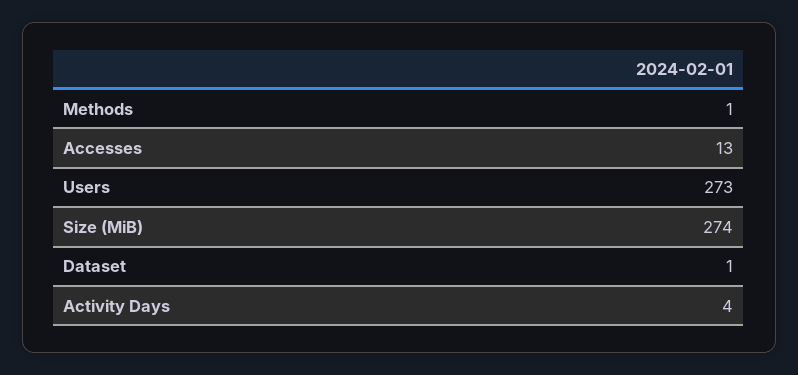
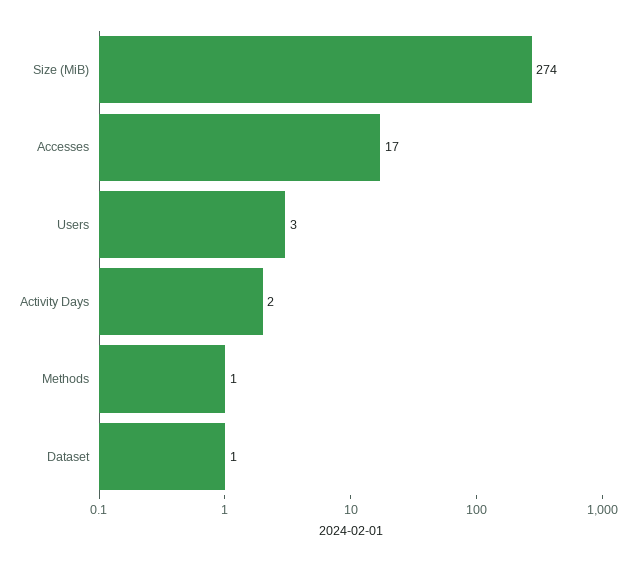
Accesses: 13 -> 17
Users: 273 -> 3
Activity Days: 4 -> 2

